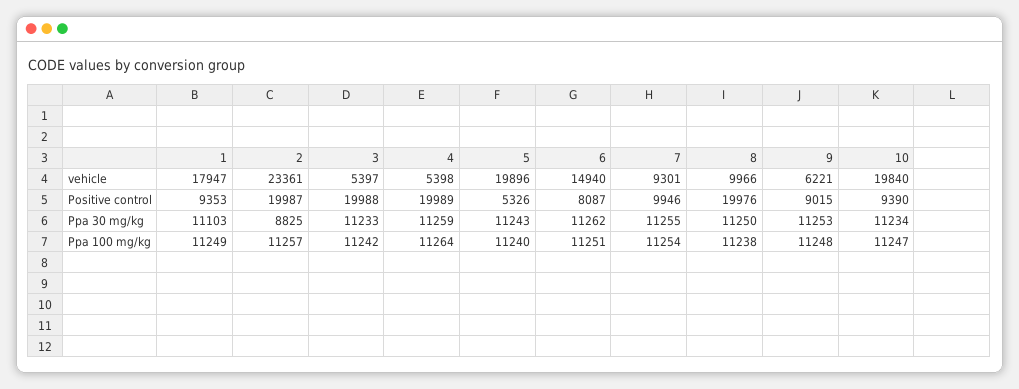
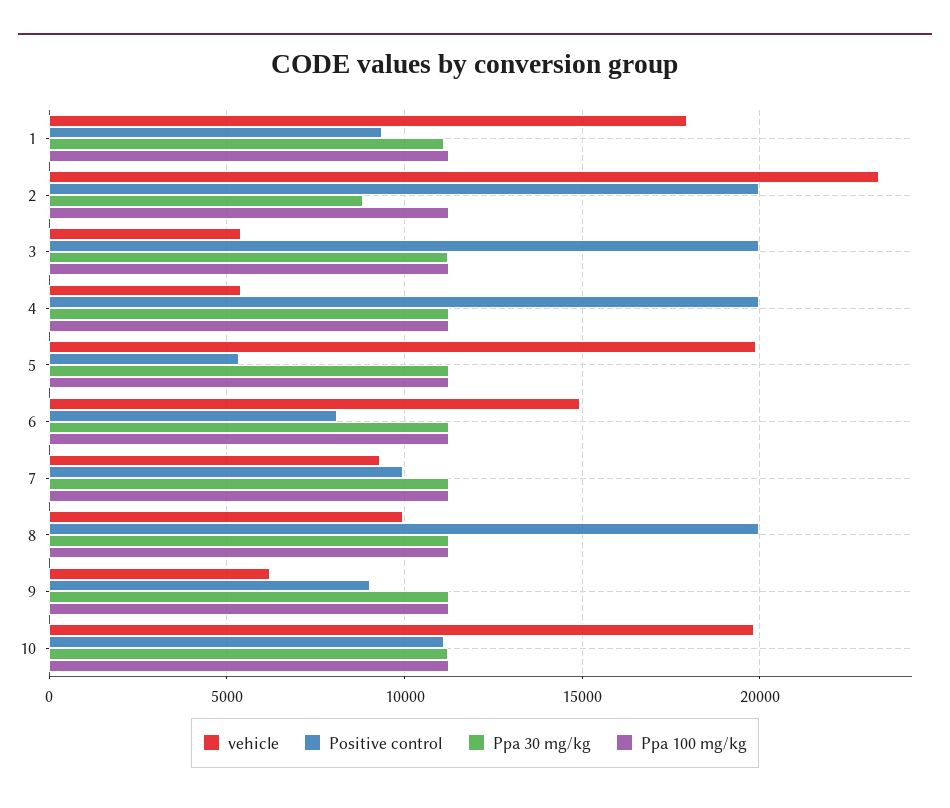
Positive control, 10: 9390 -> 11000

